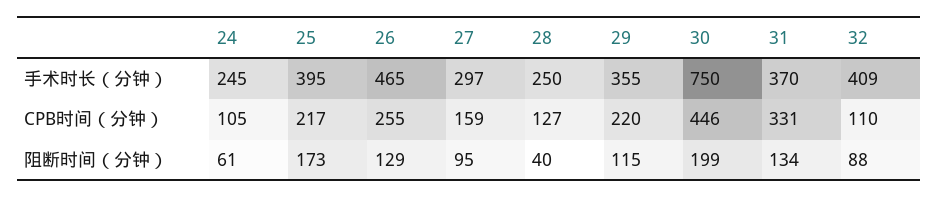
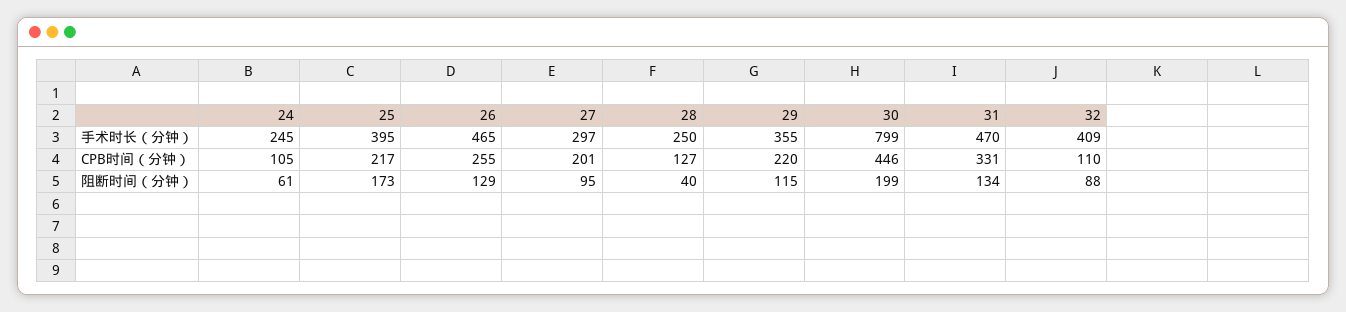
30, 手术时长（分钟）: 750 -> 799
31, 手术时长（分钟）: 370 -> 470
27, CPB时间（分钟）: 159 -> 201

